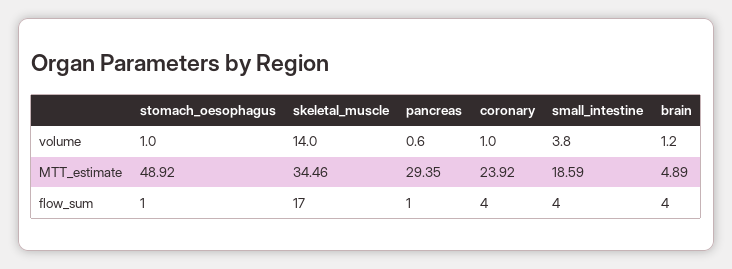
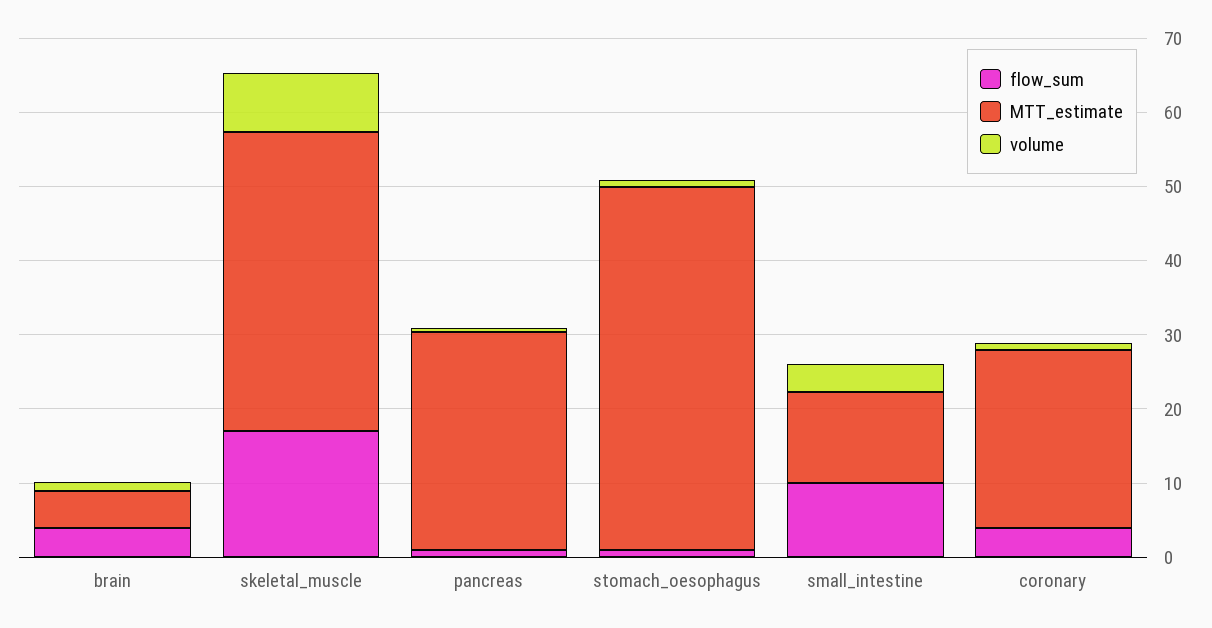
volume, skeletal_muscle: 14 -> 8
MTT_estimate, skeletal_muscle: 34.46 -> 40
MTT_estimate, small_intestine: 18.59 -> 12
flow_sum, small_intestine: 4 -> 10

